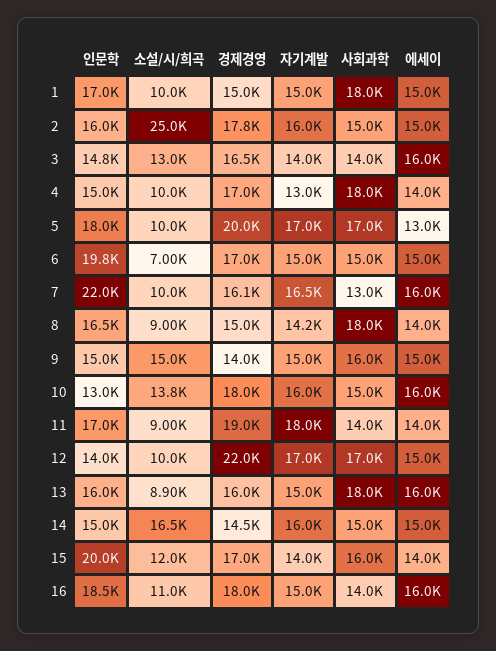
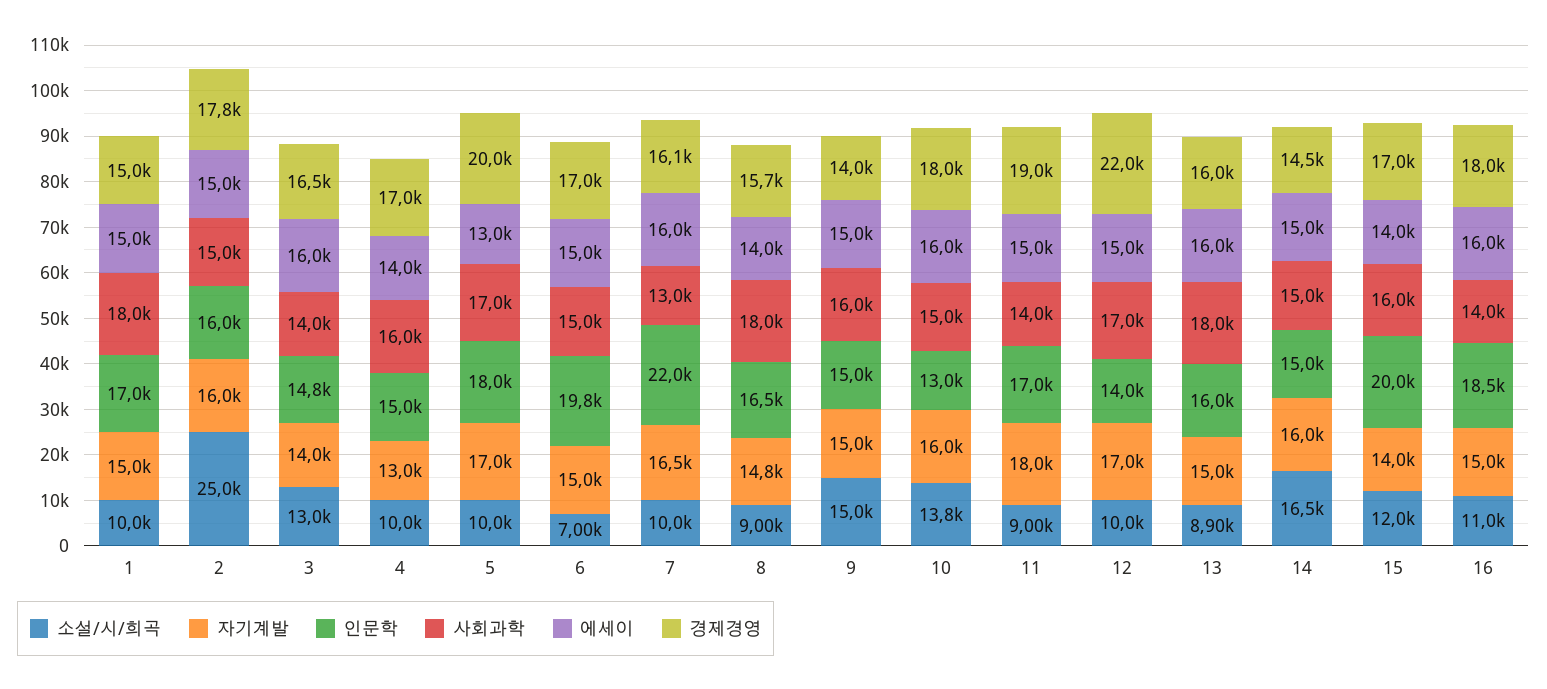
사회과학, 4: 18000 -> 16000
경제경영, 8: 15000 -> 15700
자기계발, 8: 14200 -> 14800
에세이, 11: 14000 -> 15000

